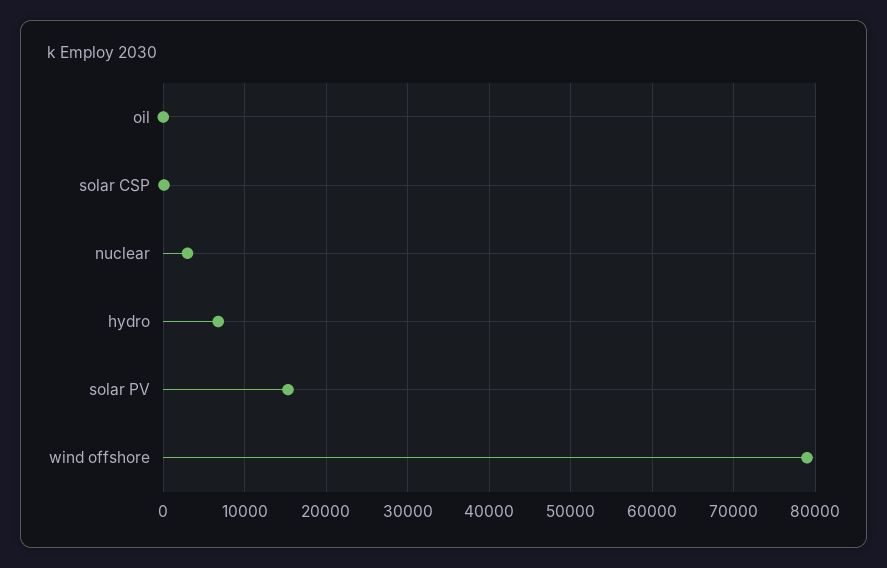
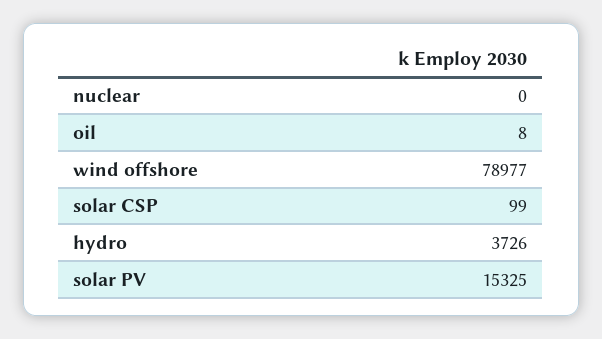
nuclear: 3000 -> 0
hydro: 7000 -> 3726

